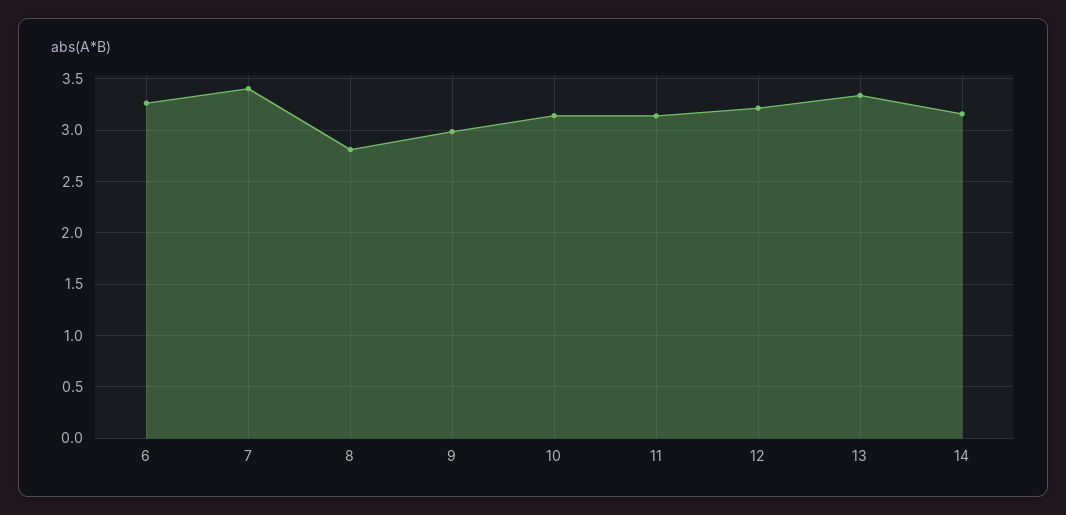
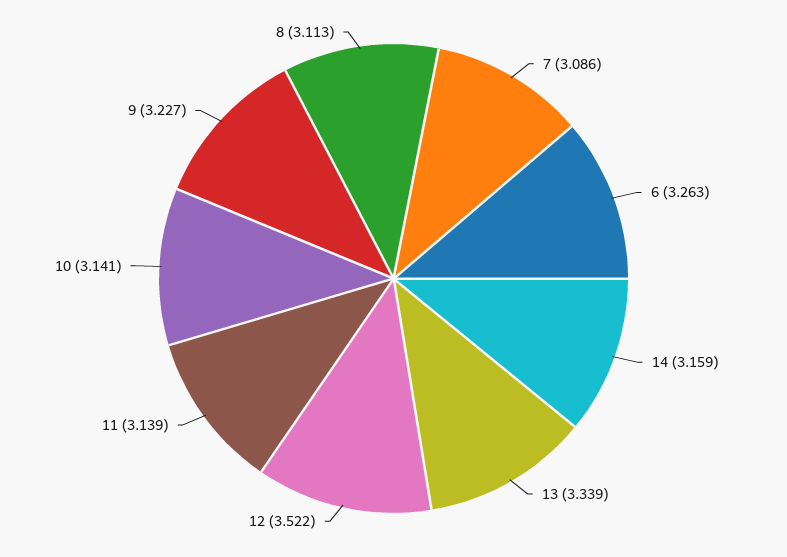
7: 3.4 -> 3.086
8: 2.8 -> 3.113
9: 3 -> 3.227
12: 3.2 -> 3.522

